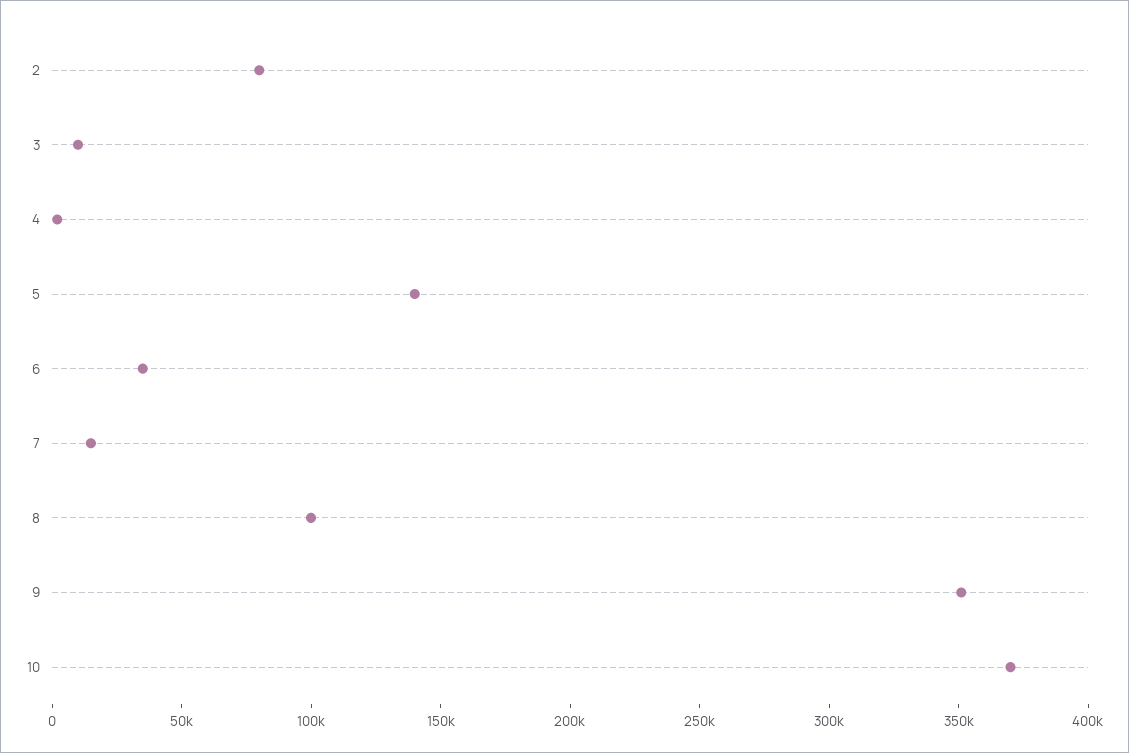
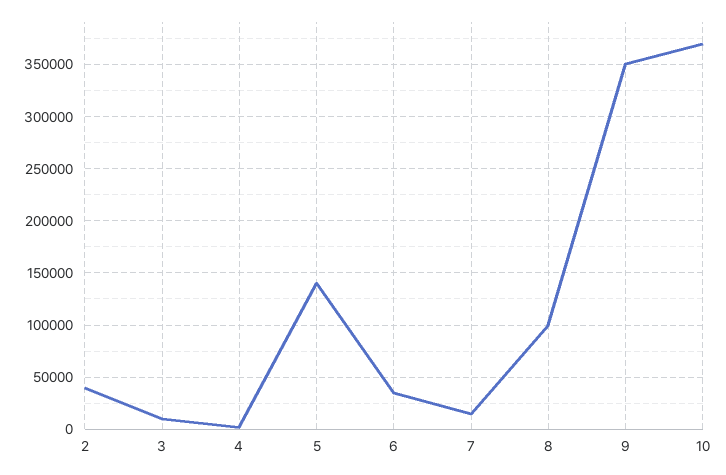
2: 80000 -> 40000

